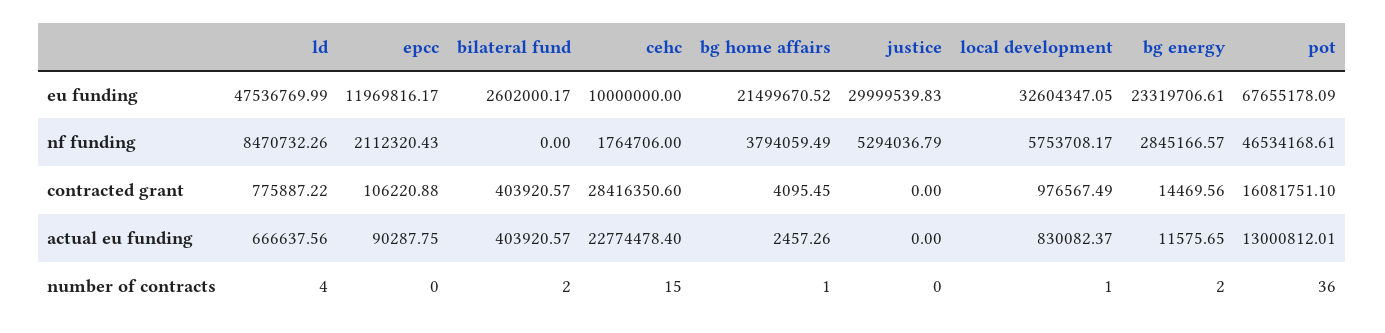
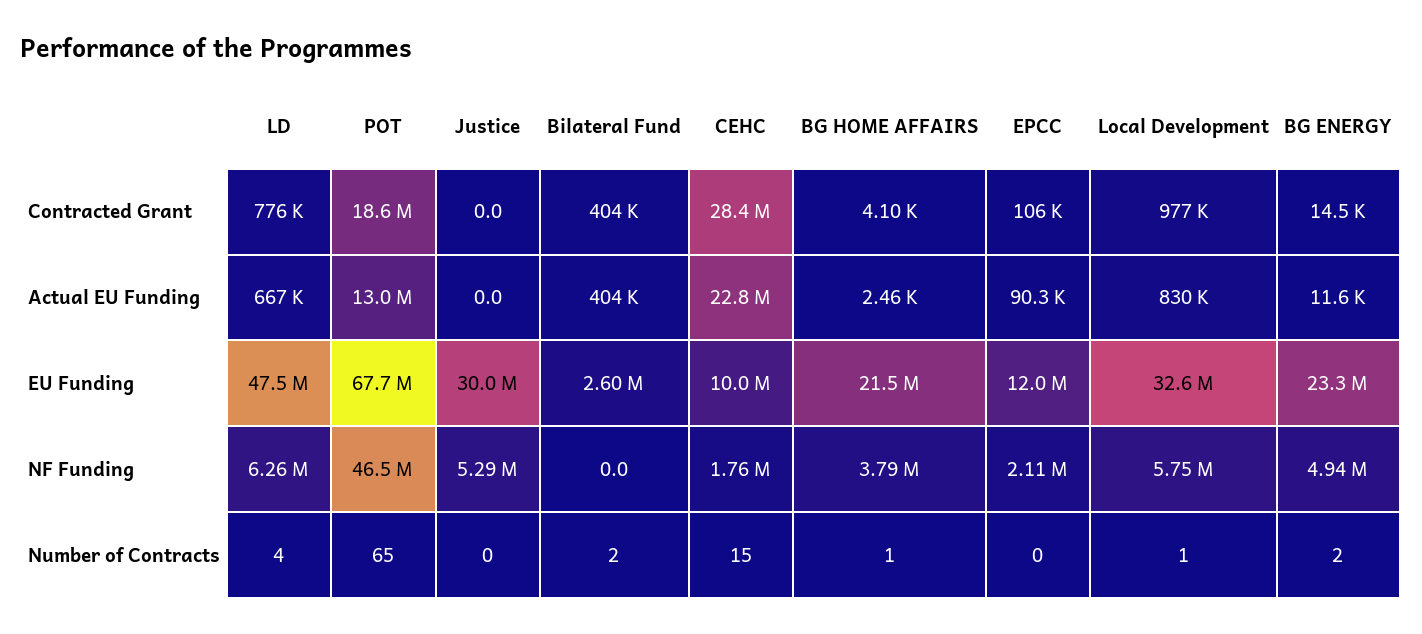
ld, nf funding: 8470732.26 -> 6260000
bg energy, nf funding: 2845166.57 -> 4940000
pot, contracted grant: 16081751.1 -> 18600000
pot, number of contracts: 36 -> 65

